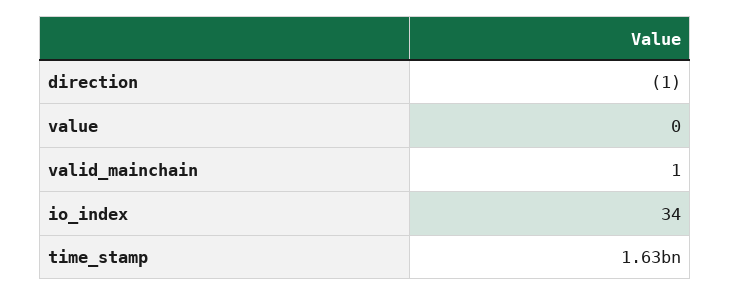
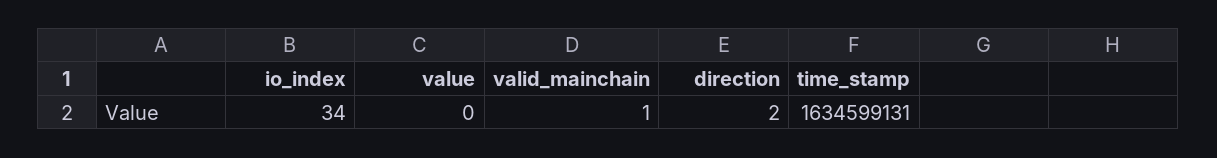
direction: -1 -> 2

